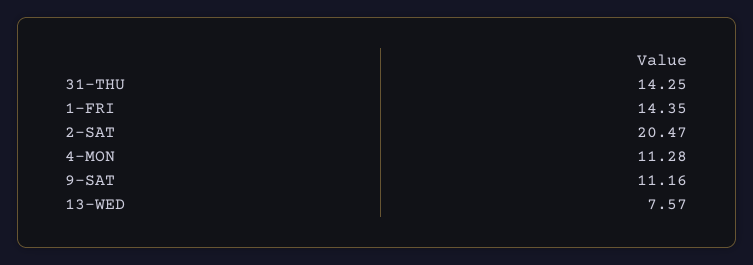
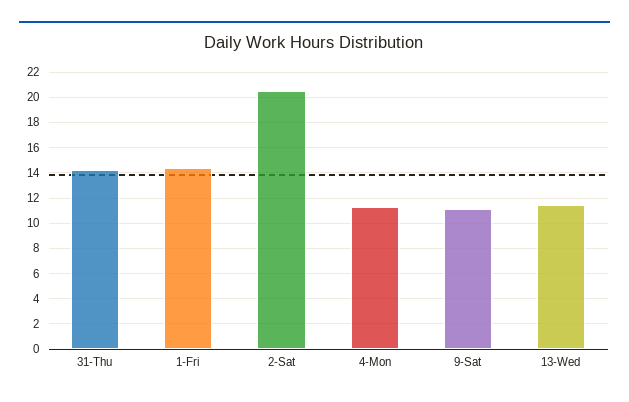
13-WED: 7.57 -> 11.5

